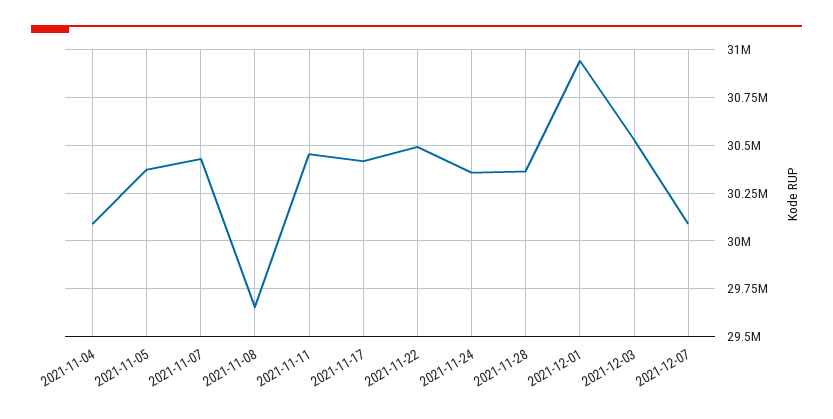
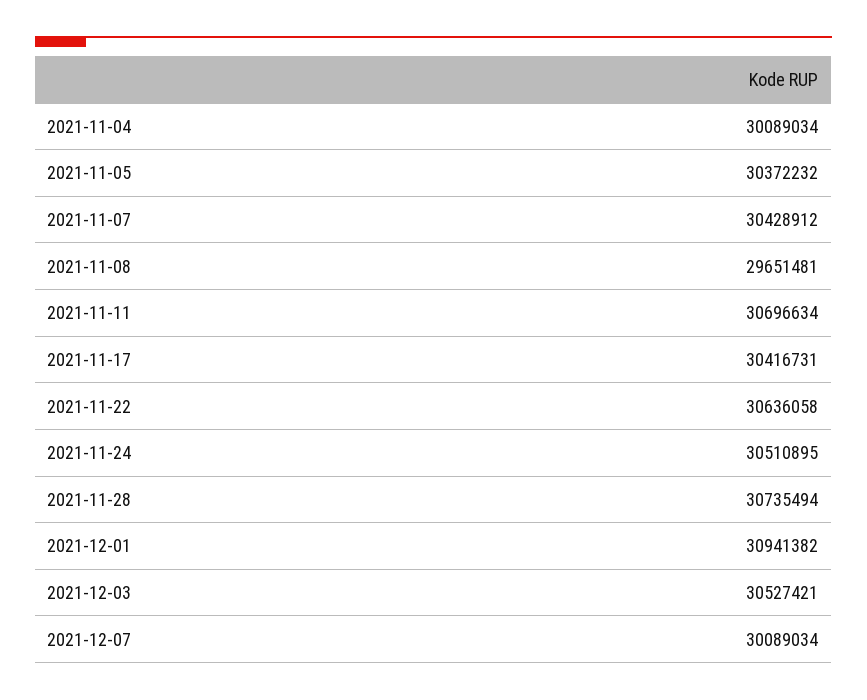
2021-11-11: 30450000 -> 30696634
2021-11-22: 30500000 -> 30636058
2021-11-24: 30350000 -> 30510895
2021-11-28: 30350000 -> 30735494

